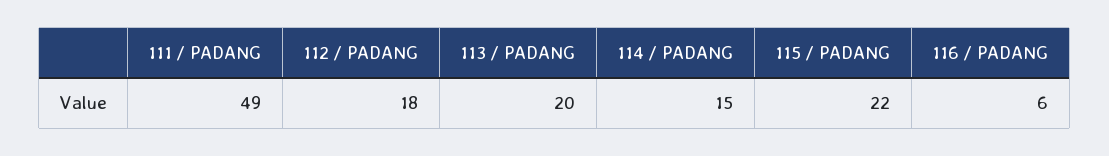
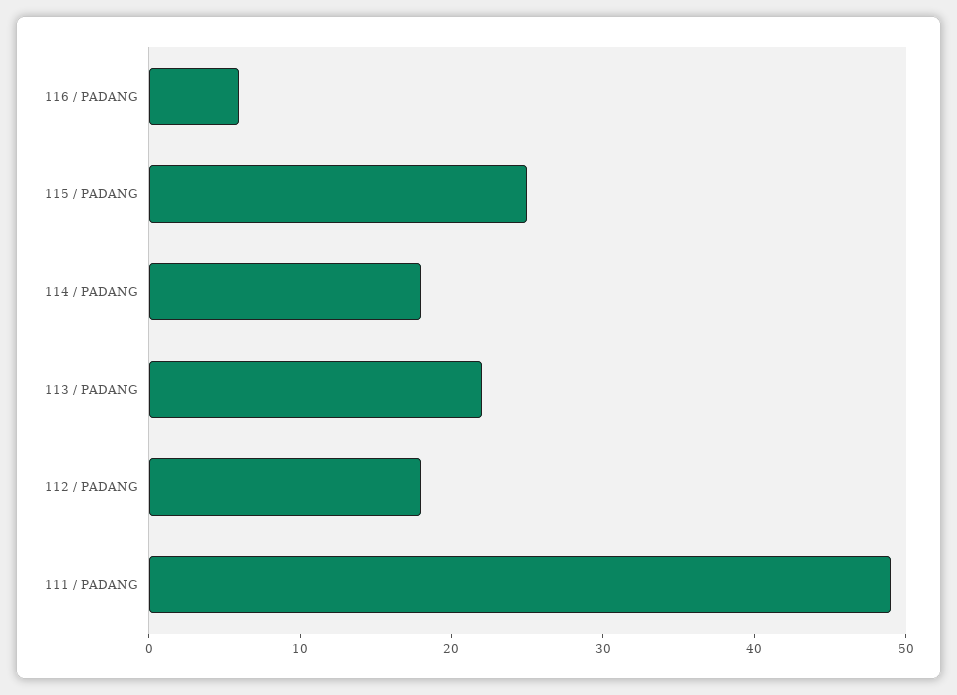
113 / PADANG: 20 -> 22
114 / PADANG: 15 -> 18
115 / PADANG: 22 -> 25

